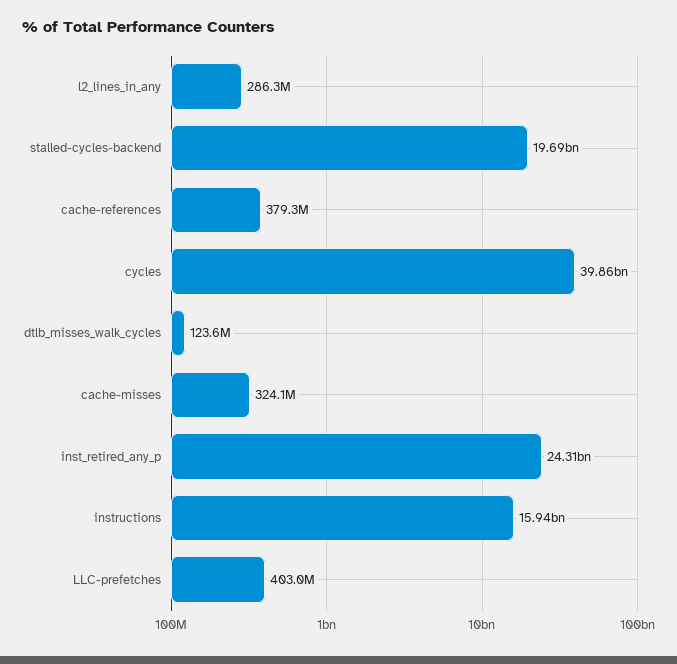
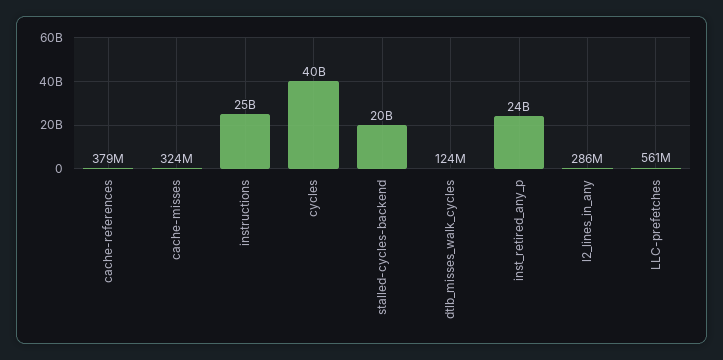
instructions: 15940000000 -> 25000000000
LLC-prefetches: 403000000 -> 561000000

